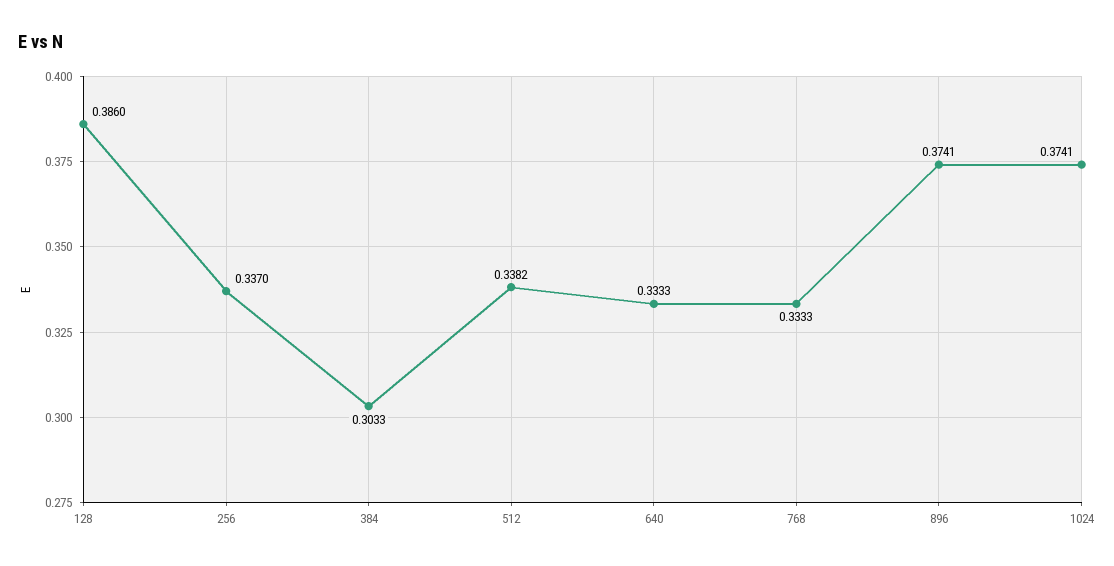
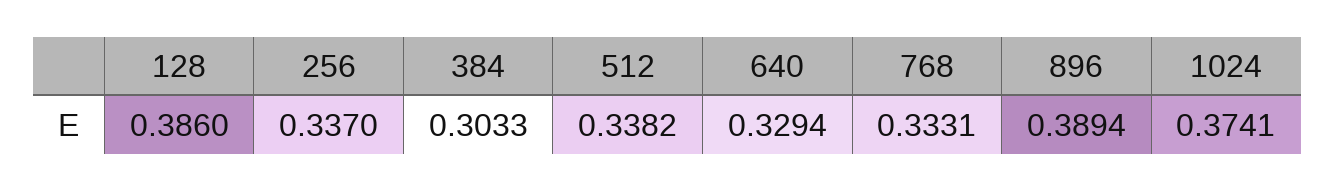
640: 0.3333 -> 0.3294
768: 0.3333 -> 0.3331
896: 0.3741 -> 0.3894

